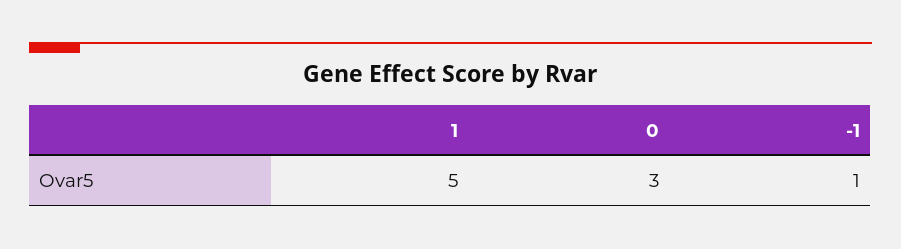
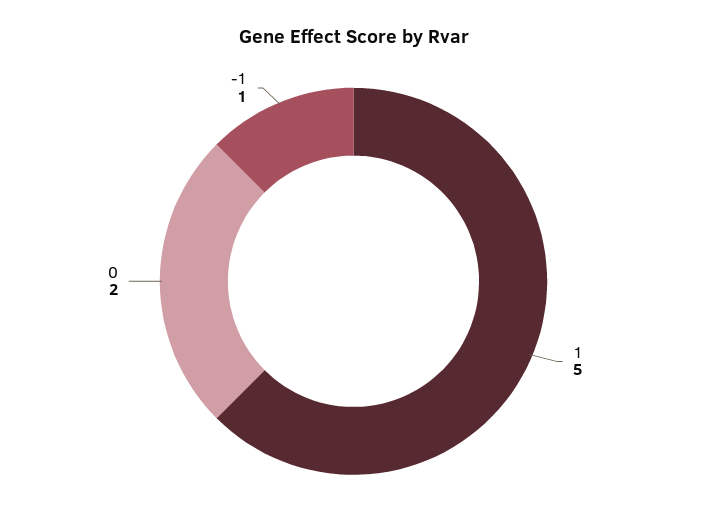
0: 3 -> 2

